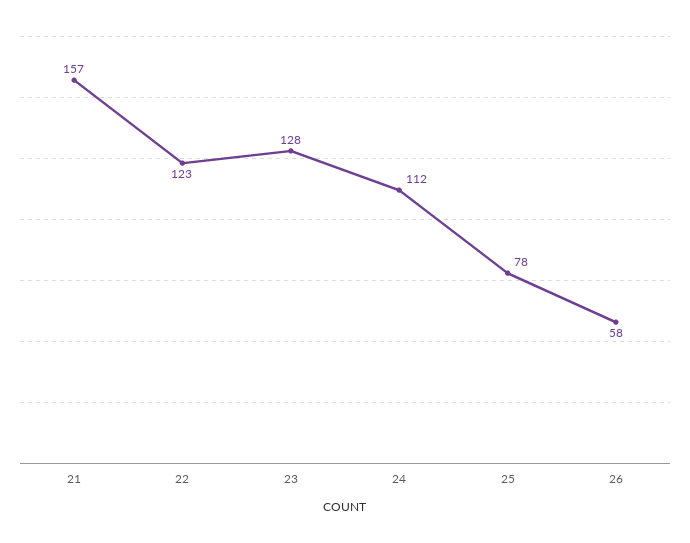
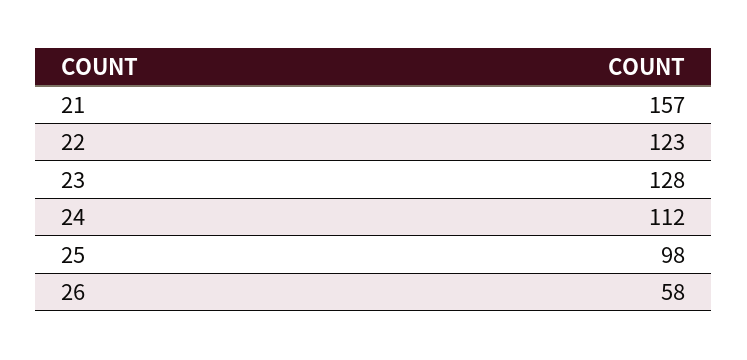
25: 78 -> 98

